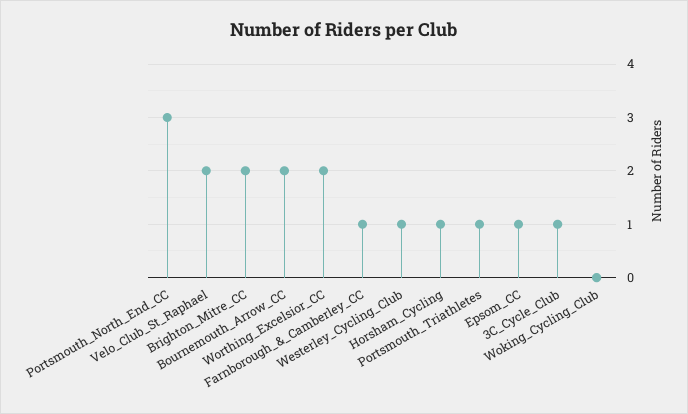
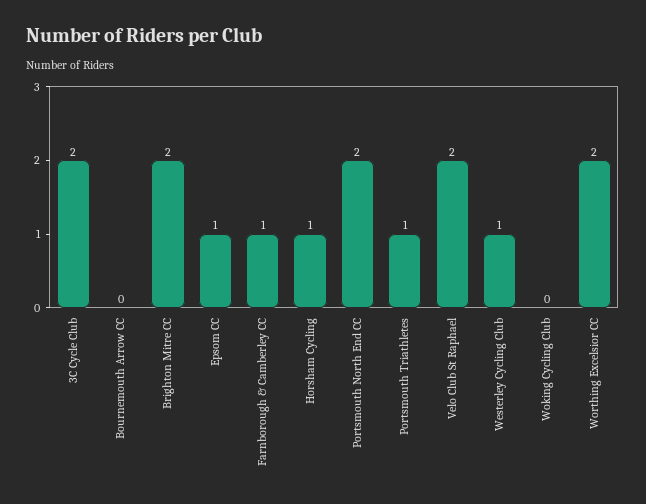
Portsmouth_North_End_CC: 3 -> 2
Bournemouth_Arrow_CC: 2 -> 0
3C_Cycle_Club: 1 -> 2

